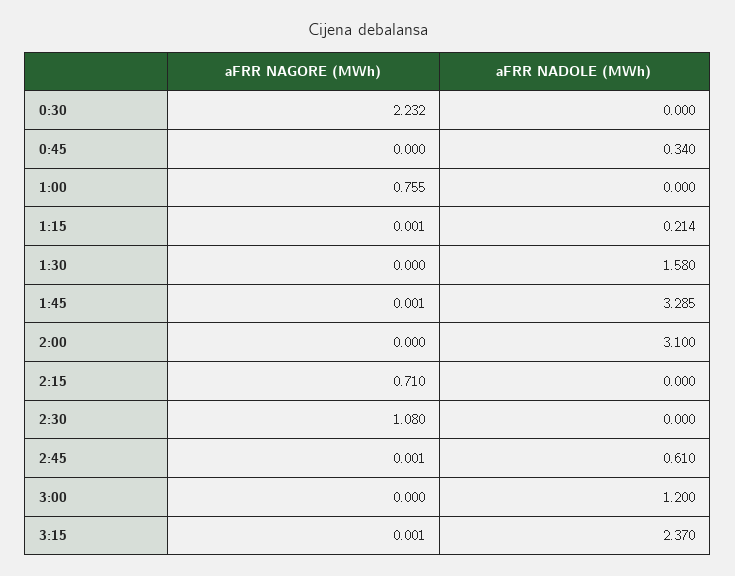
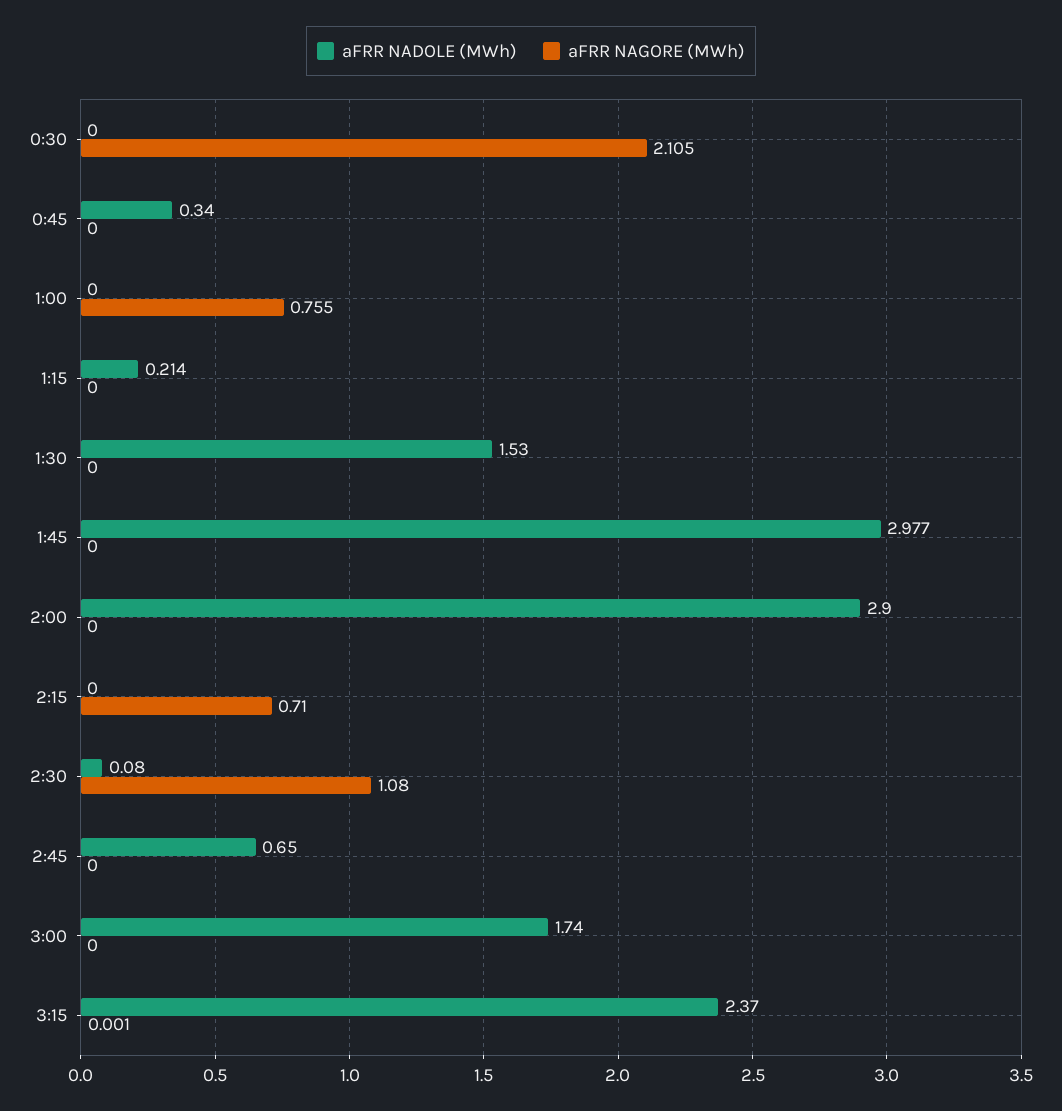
aFRR NAGORE (MWh), 0:30: 2.232 -> 2.105
aFRR NAGORE (MWh), 1:15: 0.001 -> 0
aFRR NADOLE (MWh), 1:30: 1.58 -> 1.53
aFRR NAGORE (MWh), 1:45: 0.001 -> 0
aFRR NADOLE (MWh), 1:45: 3.285 -> 2.977
aFRR NADOLE (MWh), 2:00: 3.1 -> 2.9
aFRR NADOLE (MWh), 2:30: 0 -> 0.08
aFRR NAGORE (MWh), 2:45: 0.001 -> 0
aFRR NADOLE (MWh), 2:45: 0.61 -> 0.65
aFRR NADOLE (MWh), 3:00: 1.2 -> 1.74

